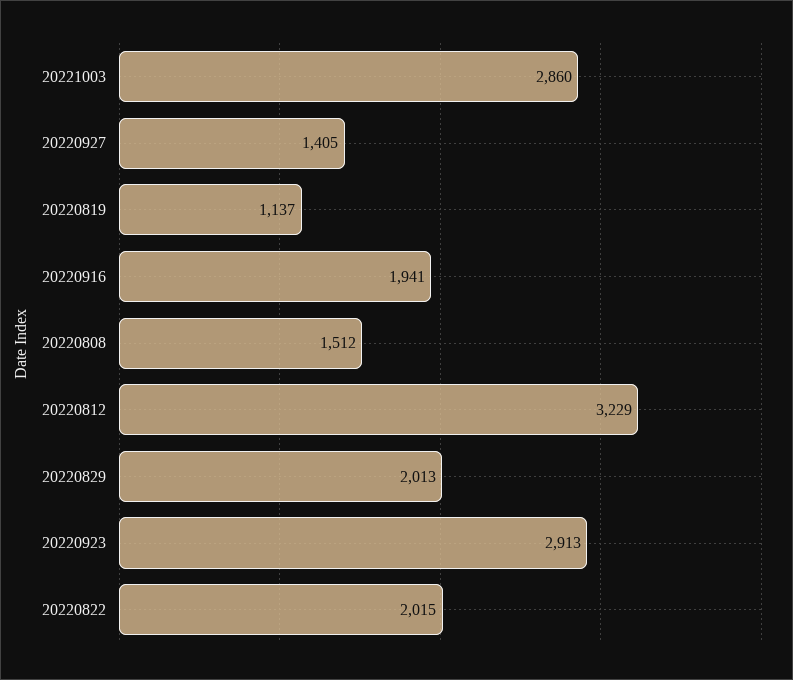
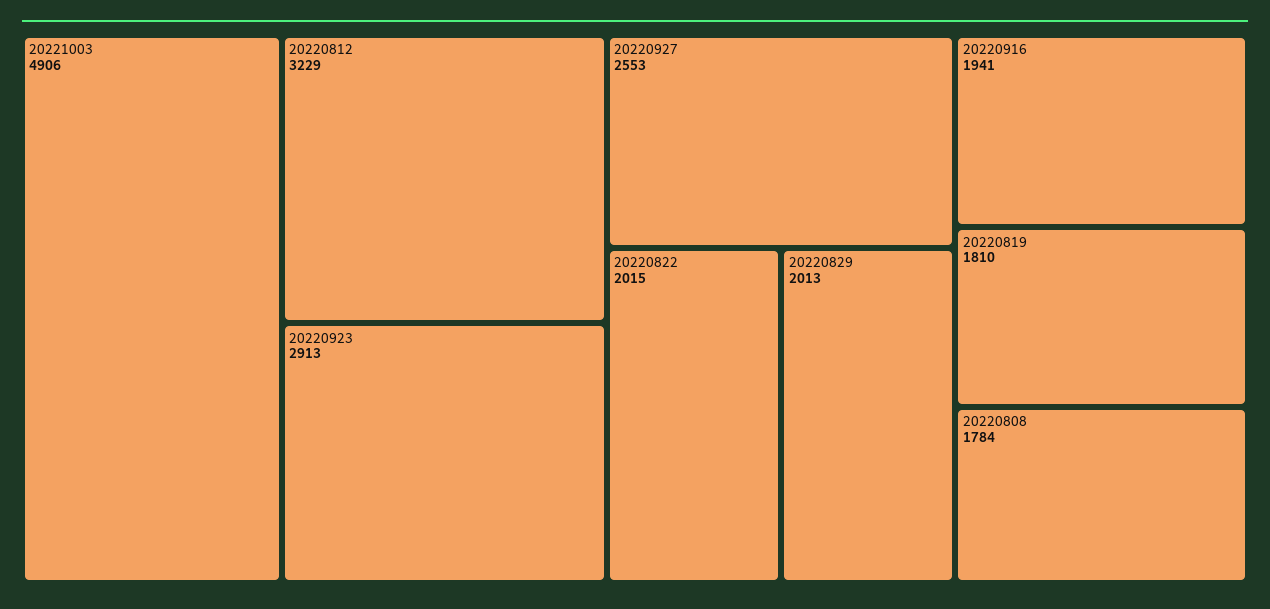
20221003: 2860 -> 4906
20220927: 1405 -> 2553
20220819: 1137 -> 1810
20220808: 1512 -> 1784

